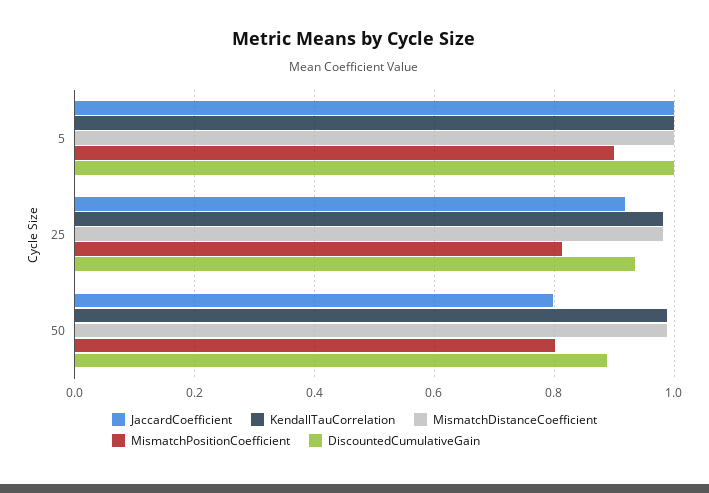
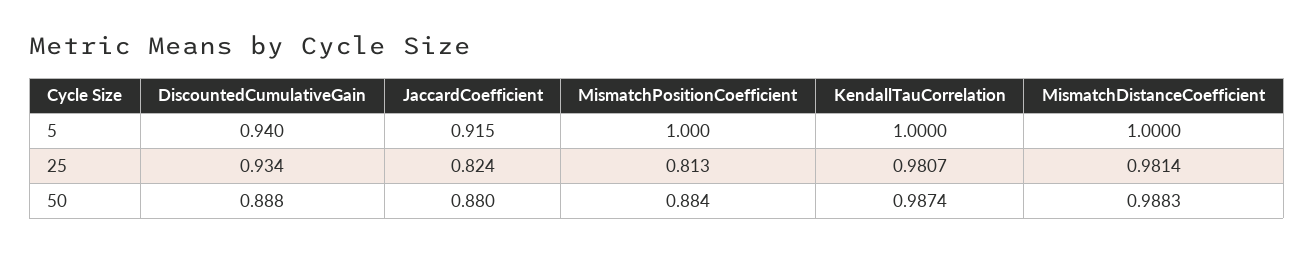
JaccardCoefficient, 5: 1 -> 0.915
MismatchPositionCoefficient, 5: 0.9 -> 1
DiscountedCumulativeGain, 5: 1 -> 0.94
JaccardCoefficient, 25: 0.92 -> 0.824
JaccardCoefficient, 50: 0.8 -> 0.88
MismatchPositionCoefficient, 50: 0.8 -> 0.884

